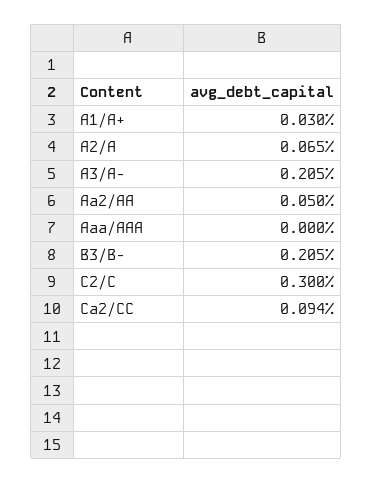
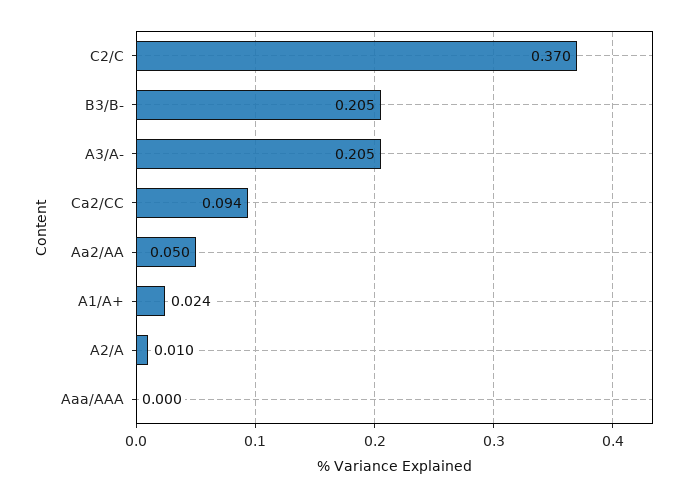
A1/A+: 0.03 -> 0.024
A2/A: 0.065 -> 0.01
C2/C: 0.3 -> 0.37

